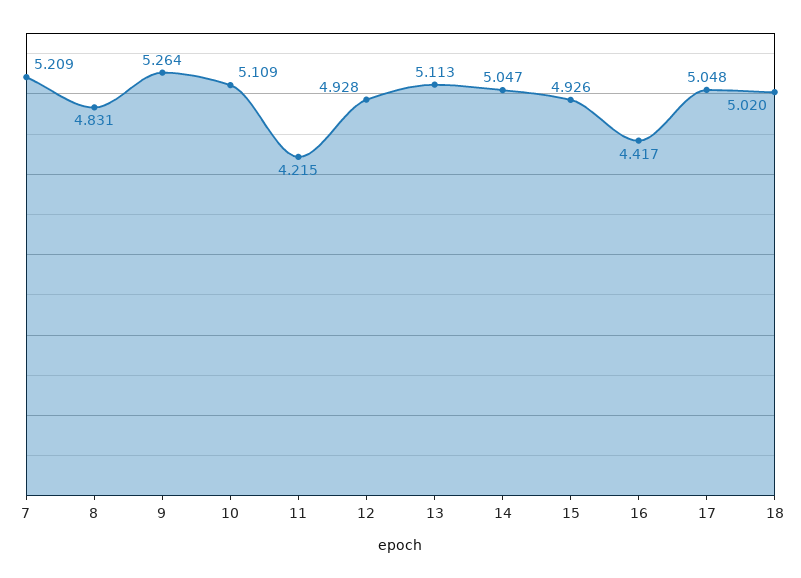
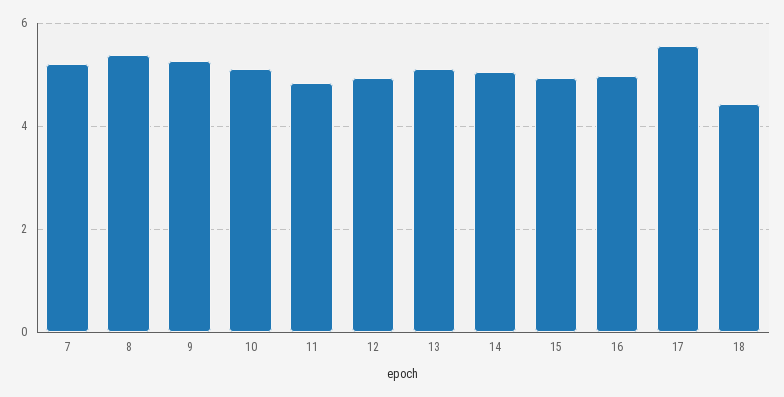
8: 4.831 -> 5.4
11: 4.215 -> 4.8
16: 4.417 -> 5
17: 5.048 -> 5.6
18: 5.02 -> 4.4

